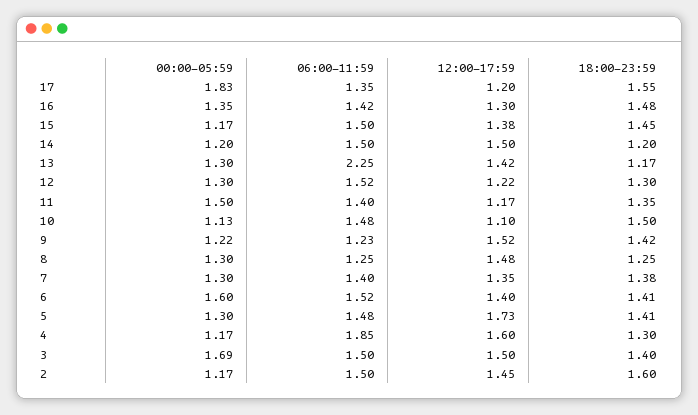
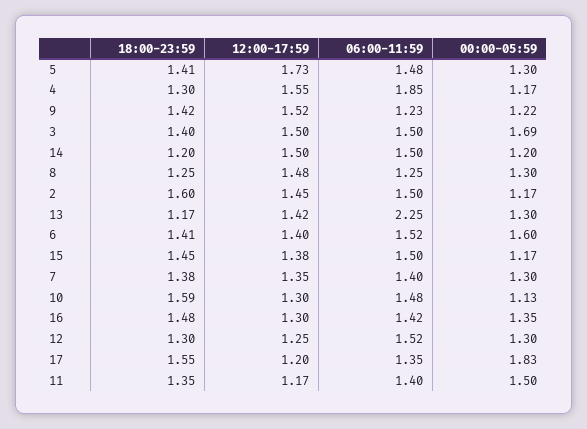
12:00-17:59, 12: 1.22 -> 1.25
12:00-17:59, 10: 1.1 -> 1.3
18:00-23:59, 10: 1.5 -> 1.59
12:00-17:59, 4: 1.6 -> 1.55

